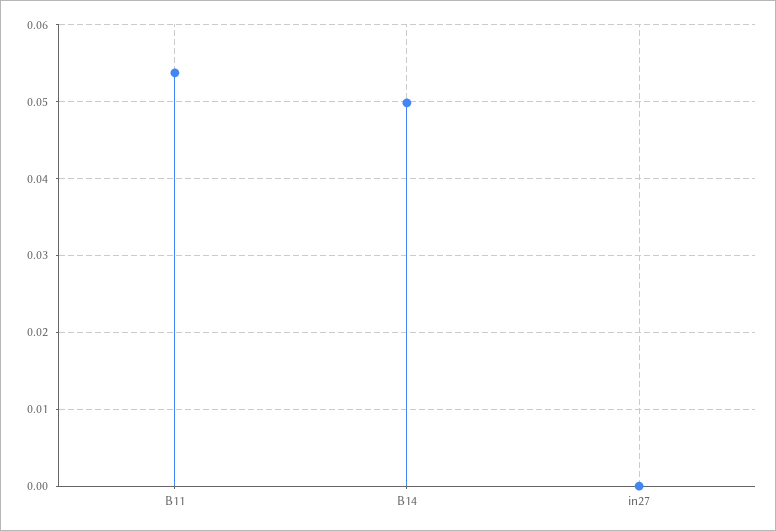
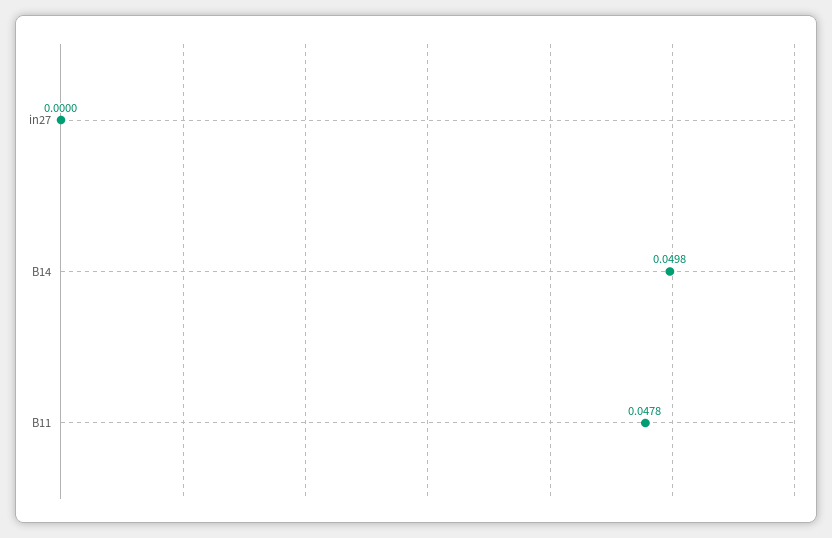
B11: 0.054 -> 0.0478

